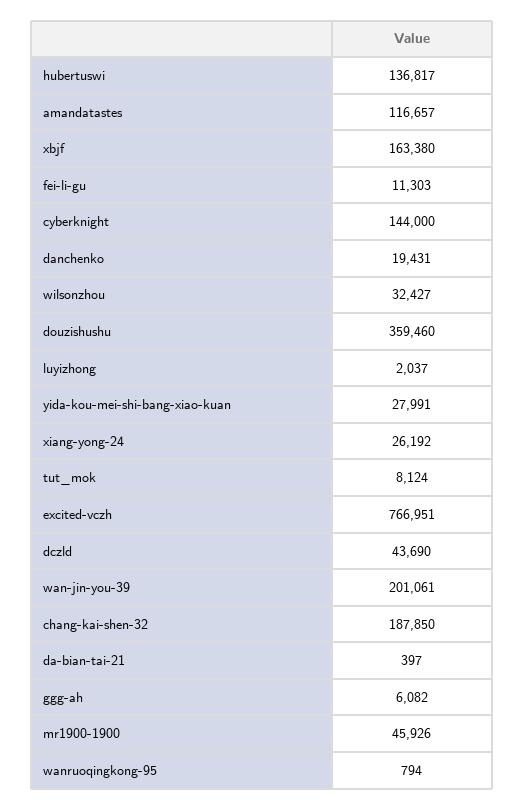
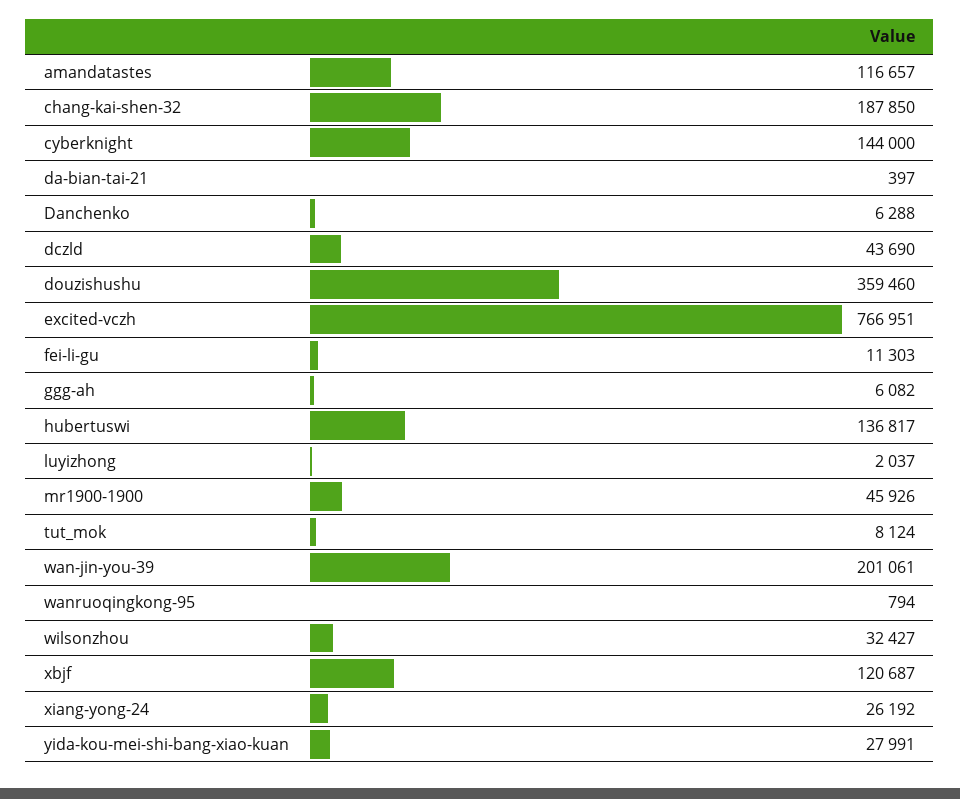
xbjf: 163380 -> 120687
danchenko: 19431 -> 6288

